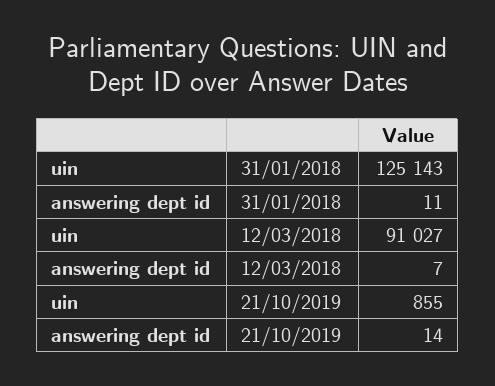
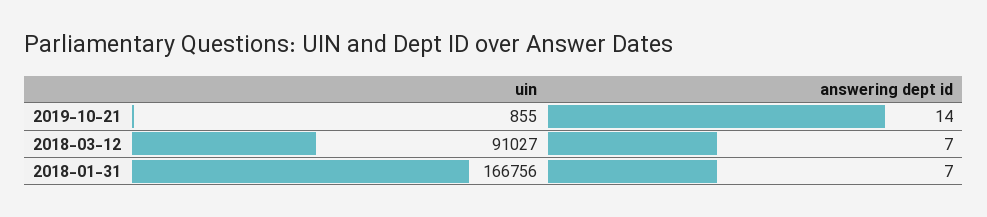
uin, 31/01/2018: 125143 -> 166756
answering dept id, 31/01/2018: 11 -> 7

